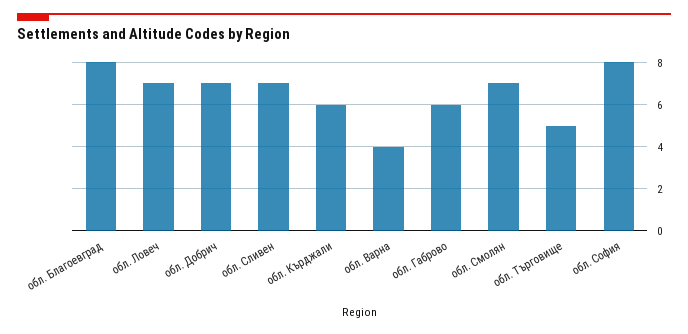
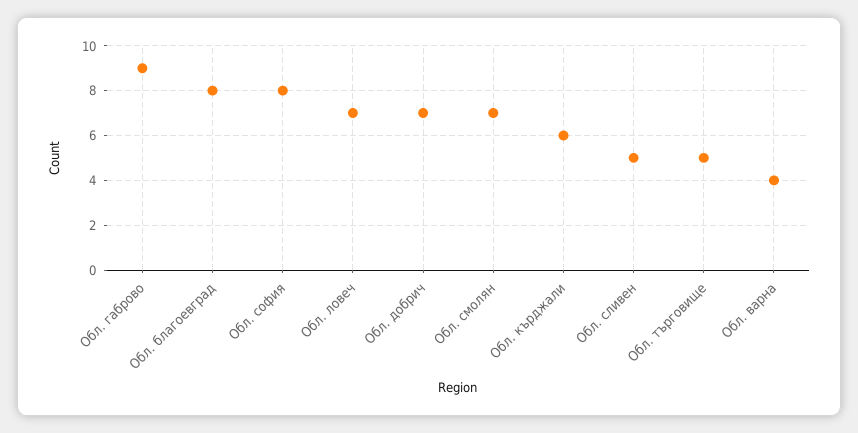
обл. Сливен: 7 -> 5
обл. Габрово: 6 -> 9

